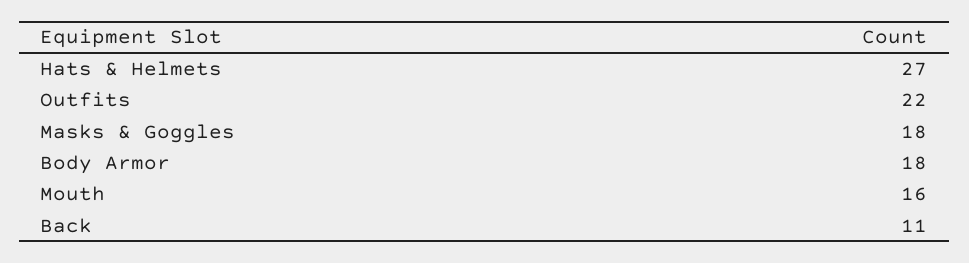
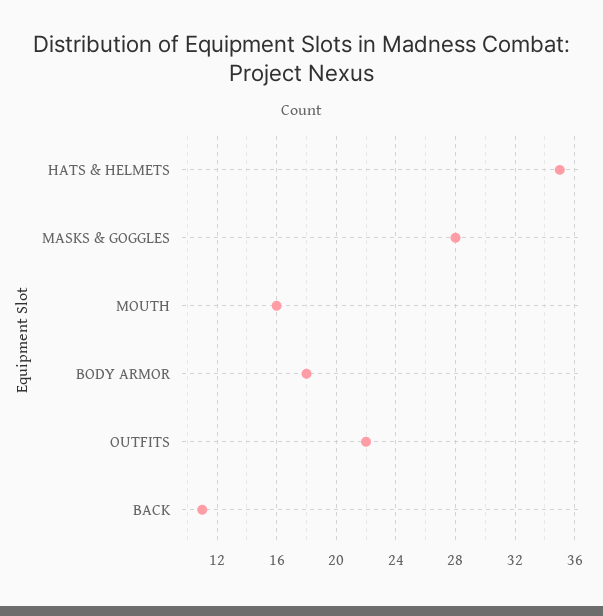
Hats & Helmets: 27 -> 35
Masks & Goggles: 18 -> 28

